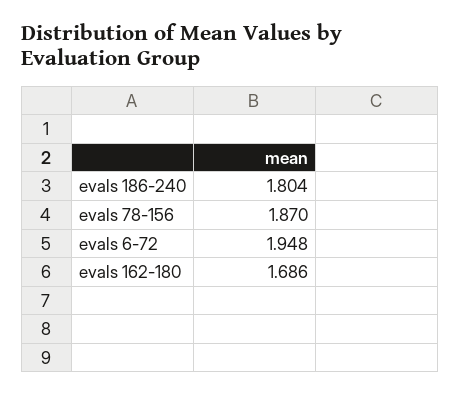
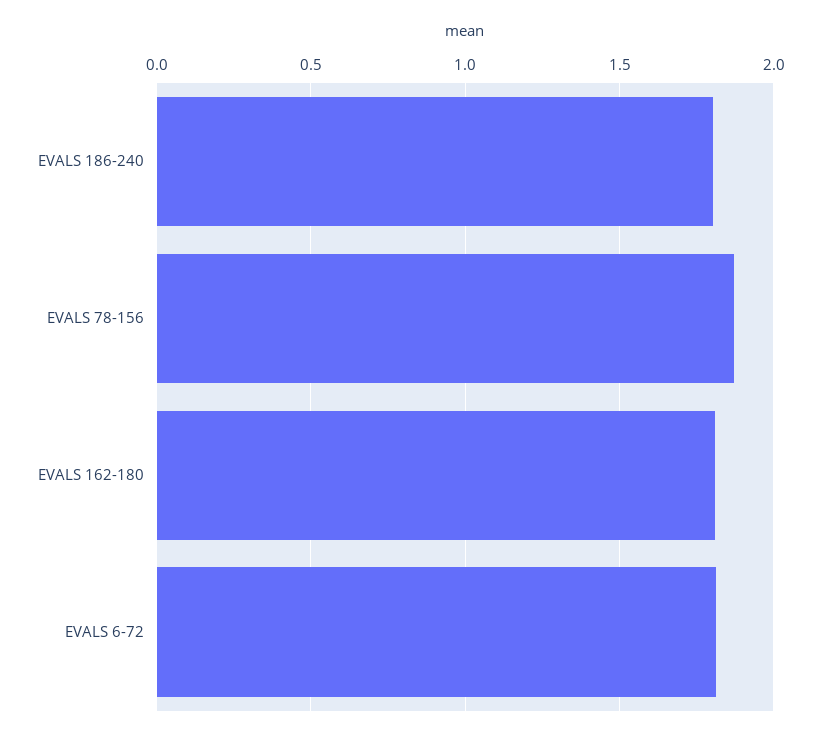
evals 6-72: 1.948 -> 1.8
evals 162-180: 1.686 -> 1.8

